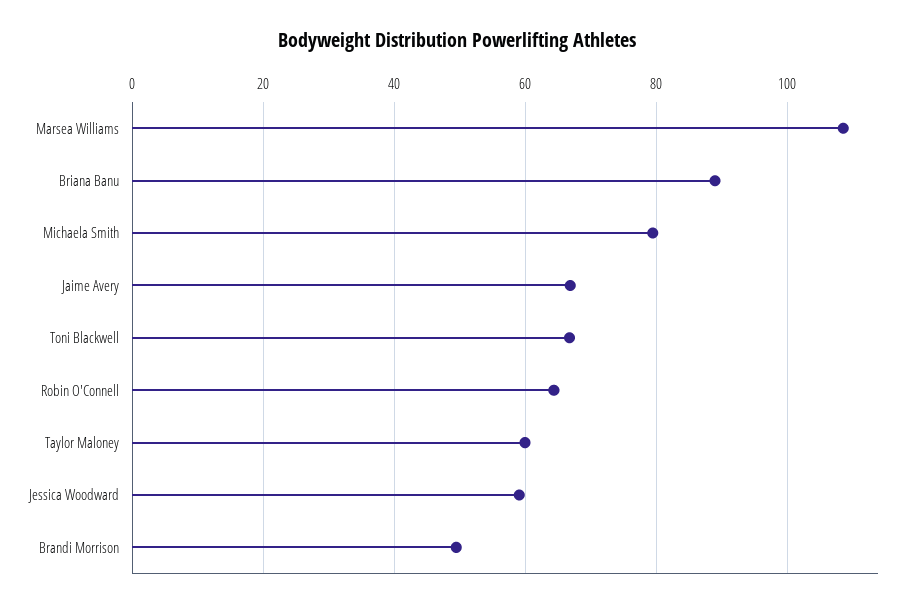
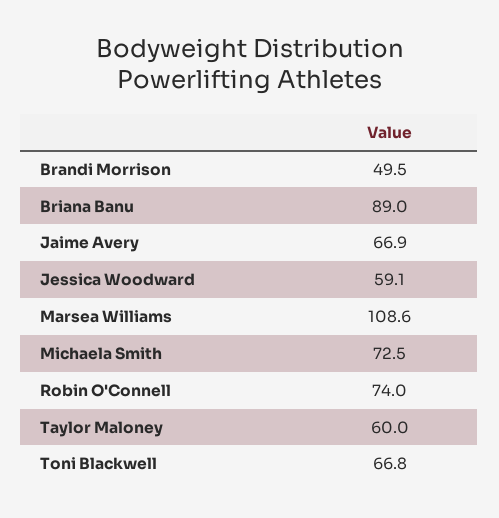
Michaela Smith: 80 -> 72.5
Robin O'Connell: 64 -> 74

